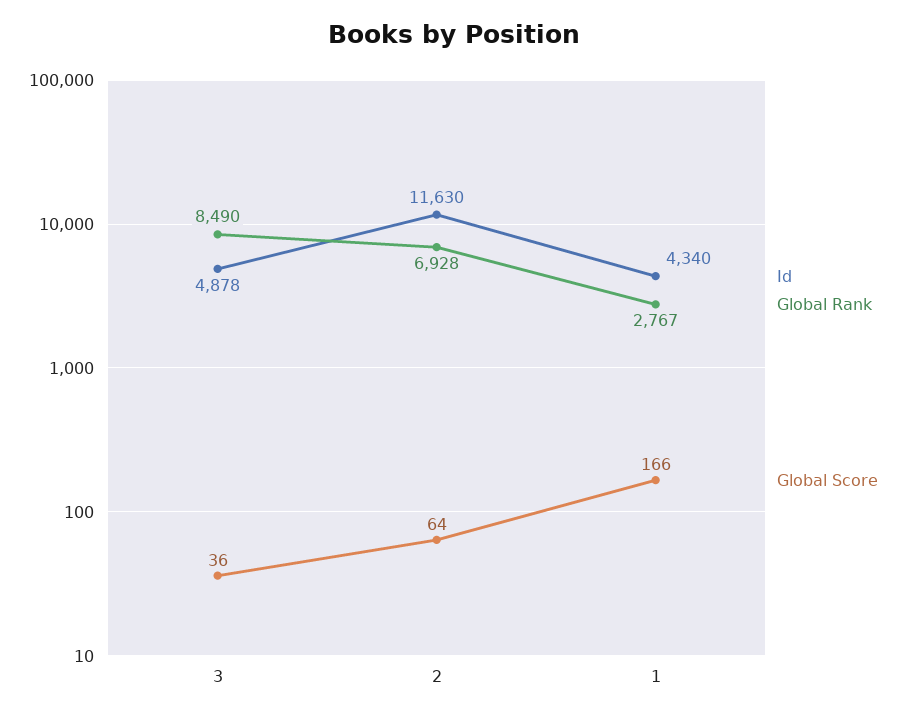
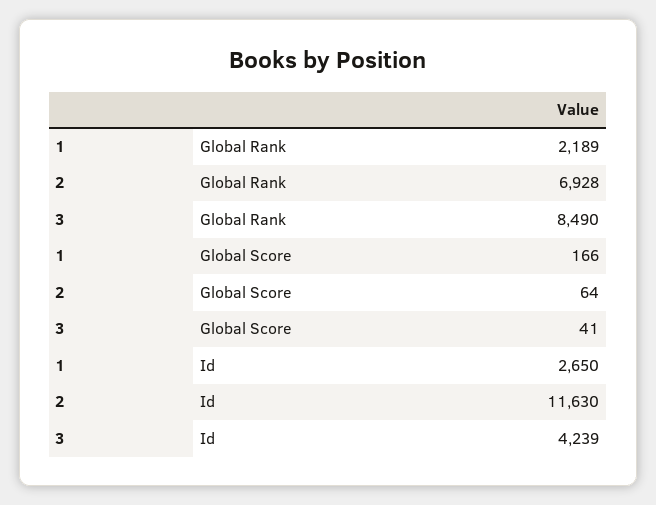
Id, 3: 4878 -> 4239
Global Score, 3: 36 -> 41
Id, 1: 4340 -> 2650
Global Rank, 1: 2767 -> 2189

